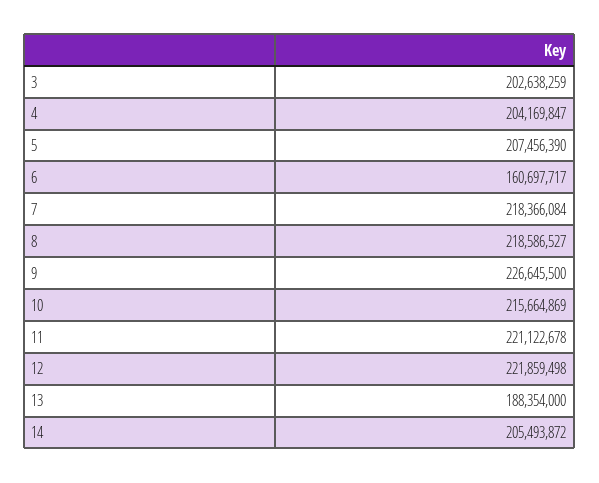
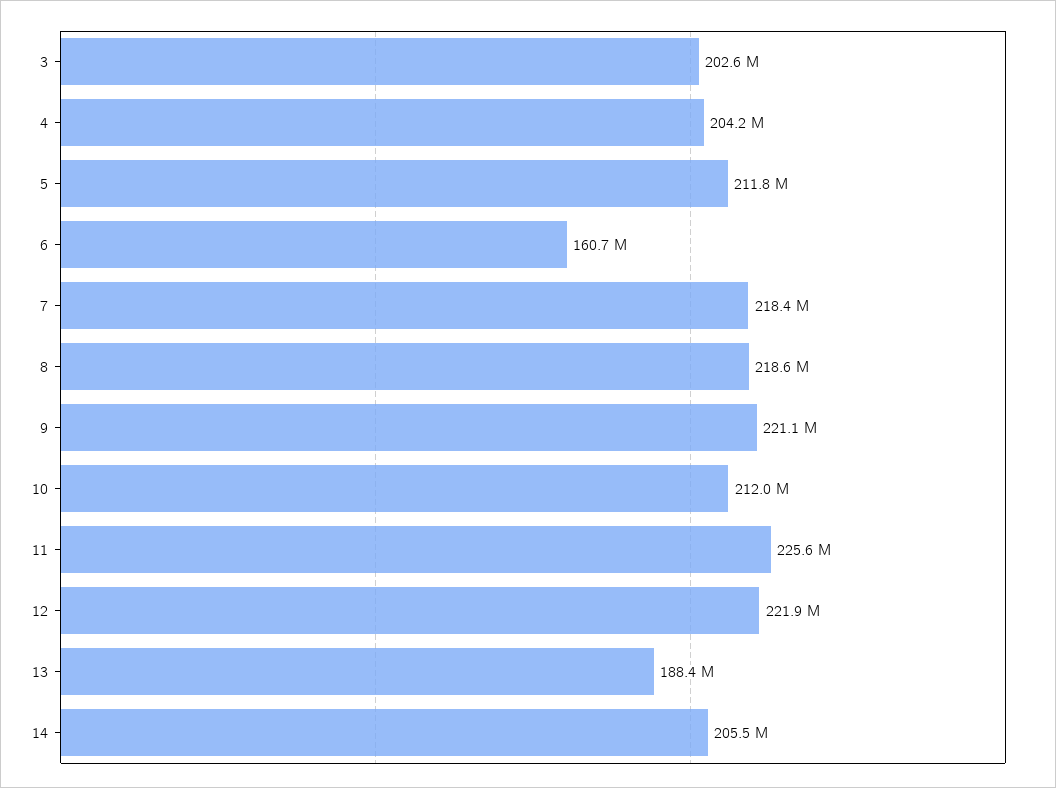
5: 207456390 -> 211800000
9: 226645500 -> 221100000
10: 215664869 -> 212000000
11: 221122678 -> 225600000

